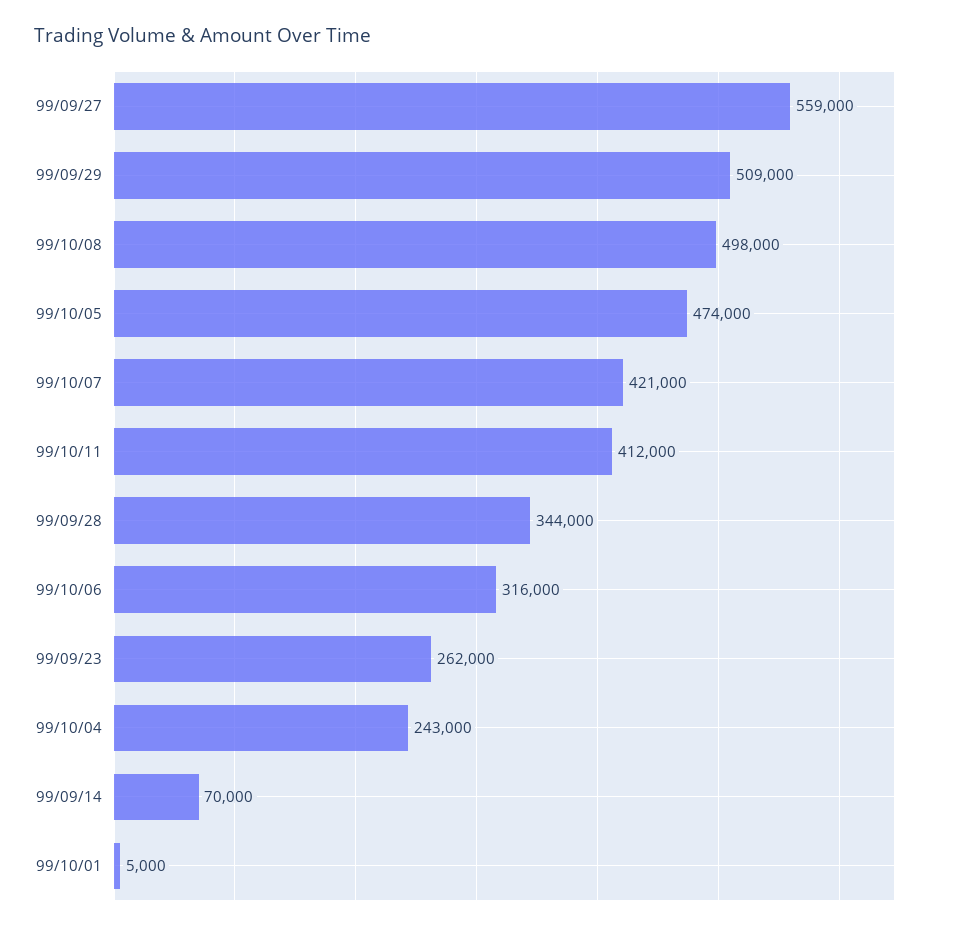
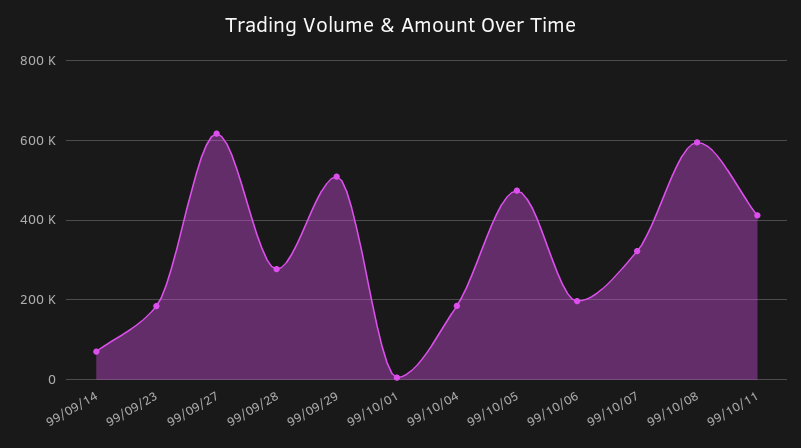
99/09/27: 559000 -> 620000
99/10/08: 498000 -> 600000
99/10/07: 421000 -> 320000
99/09/28: 344000 -> 280000
99/10/06: 316000 -> 200000
99/09/23: 262000 -> 180000
99/10/04: 243000 -> 180000

